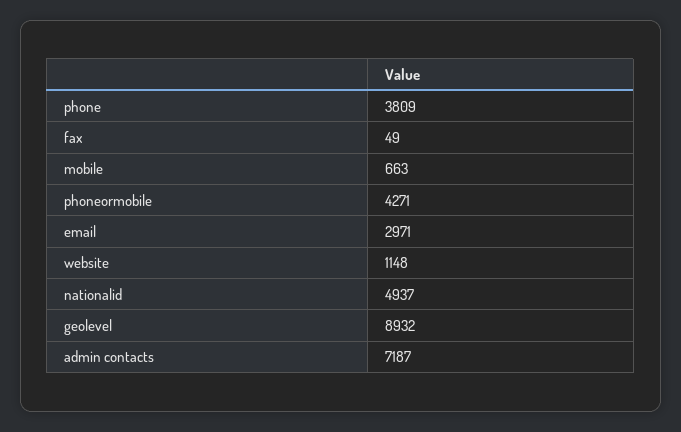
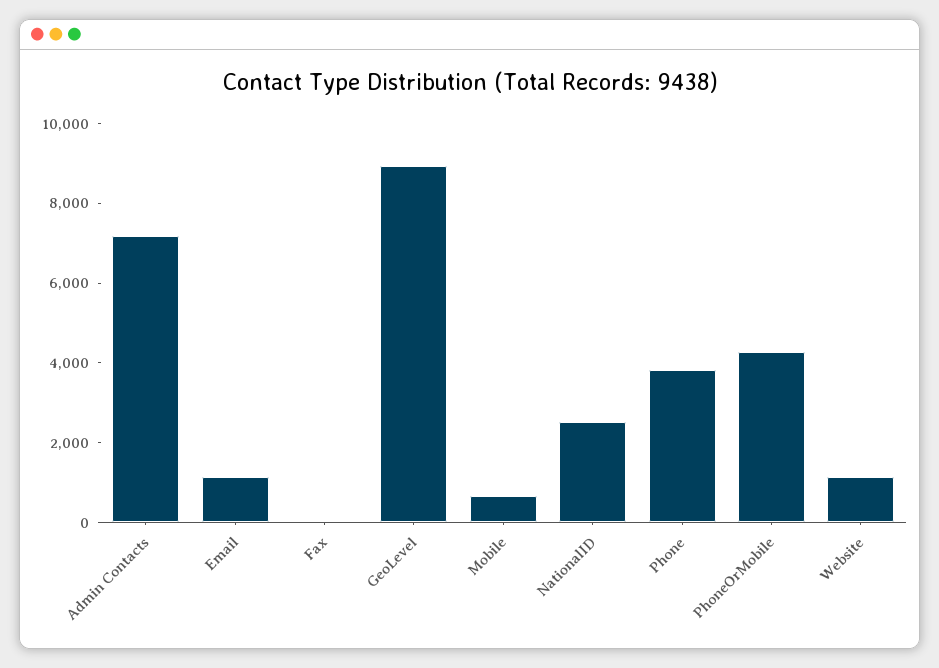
email: 2971 -> 1000
nationalid: 4937 -> 2500

